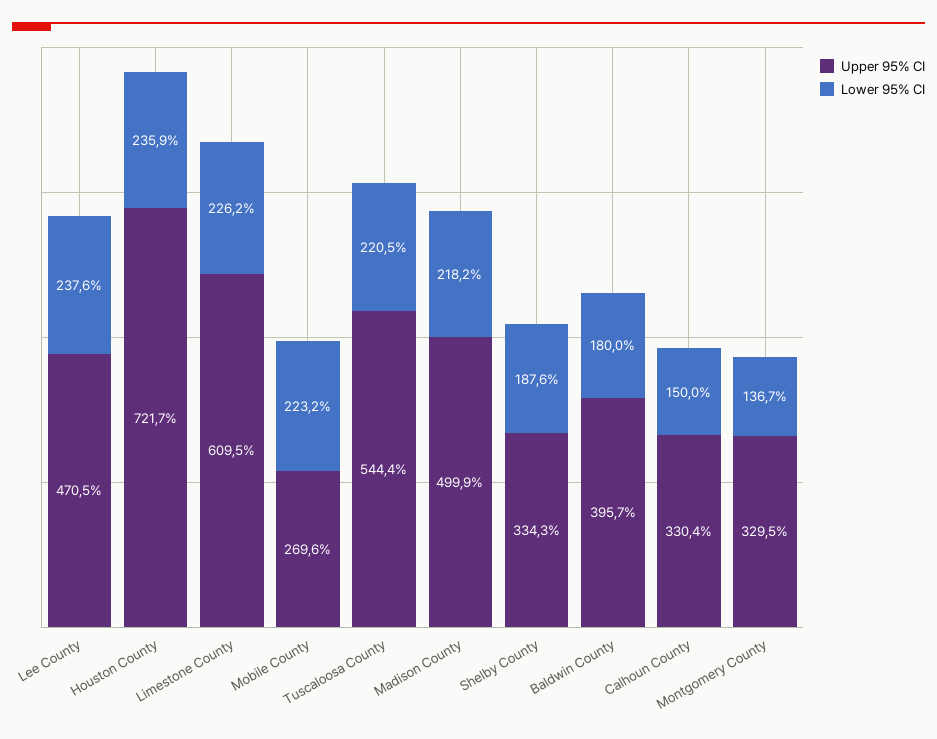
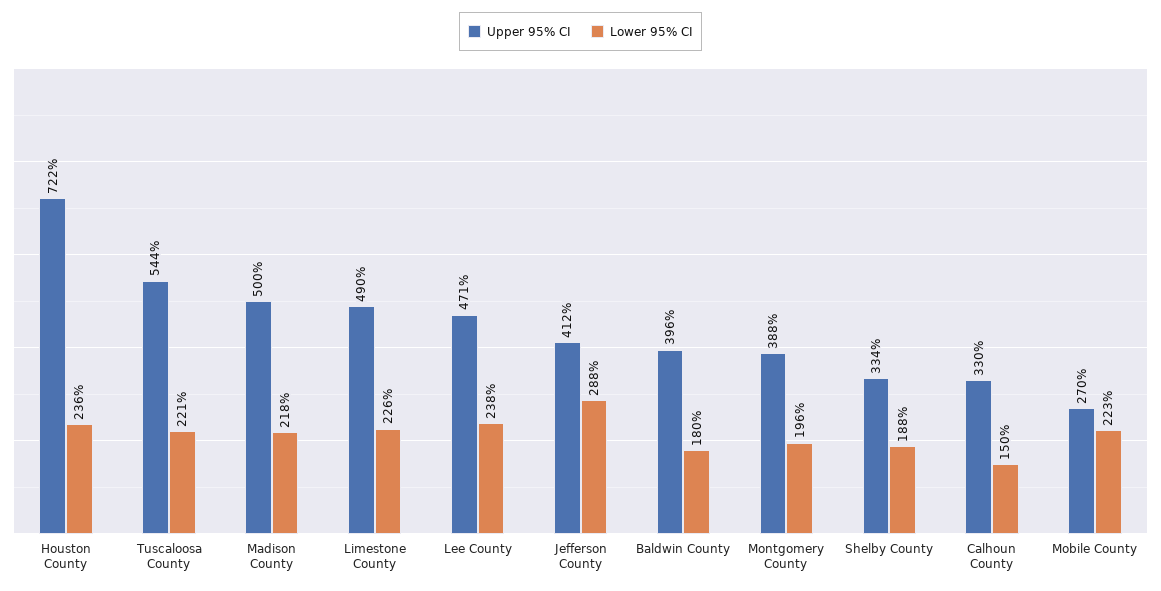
Upper 95% CI, Limestone County: 609.5 -> 490
Upper 95% CI, Montgomery County: 329.5 -> 388
Lower 95% CI, Montgomery County: 136.7 -> 196
Upper 95% CI, Jefferson County: none -> 412
Lower 95% CI, Jefferson County: none -> 288

